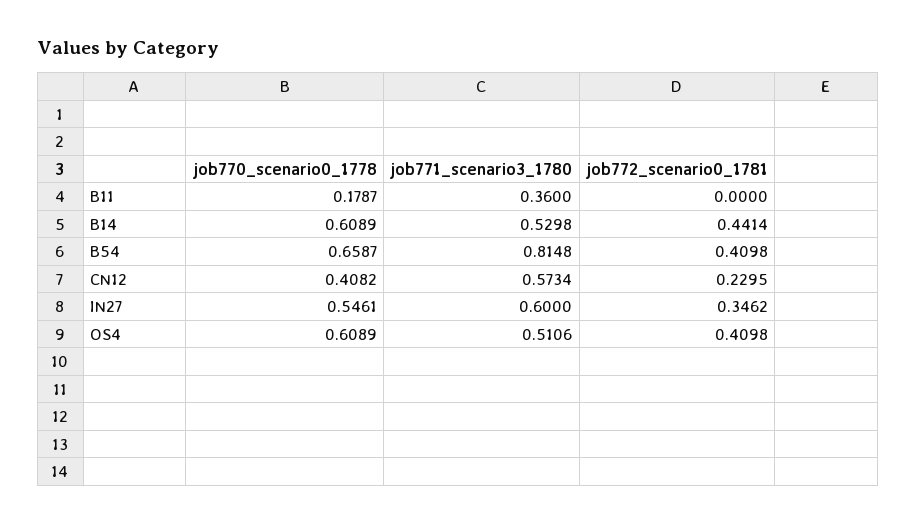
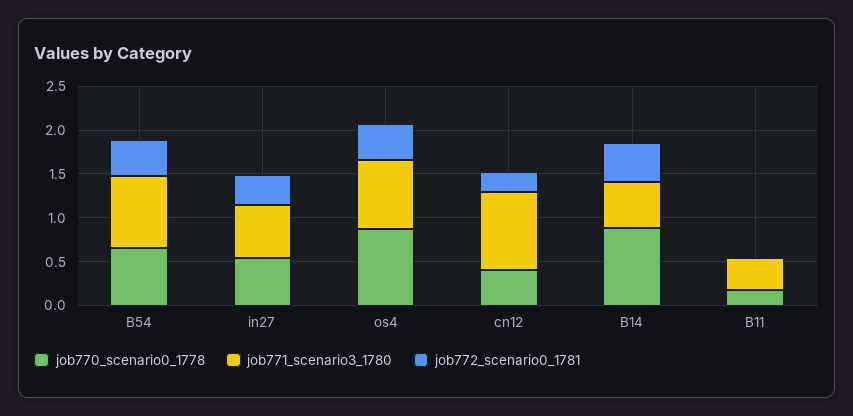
job770_scenario0_1778, B14: 0.6089 -> 0.9
job771_scenario3_1780, CN12: 0.5734 -> 0.9
job770_scenario0_1778, OS4: 0.6089 -> 0.9
job771_scenario3_1780, OS4: 0.5106 -> 0.8

